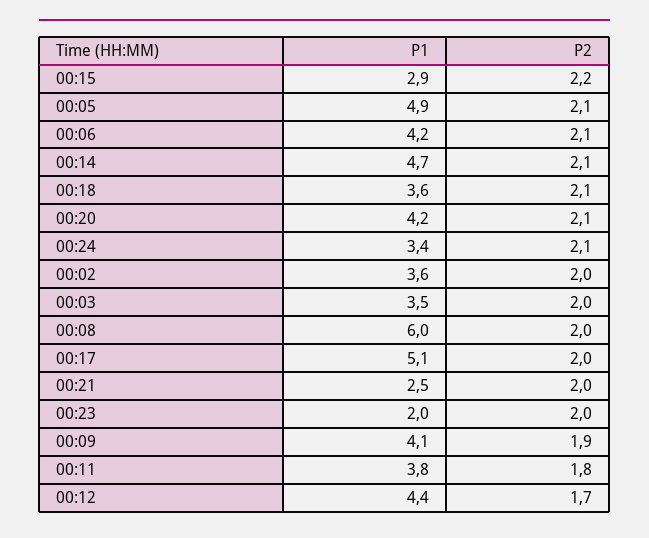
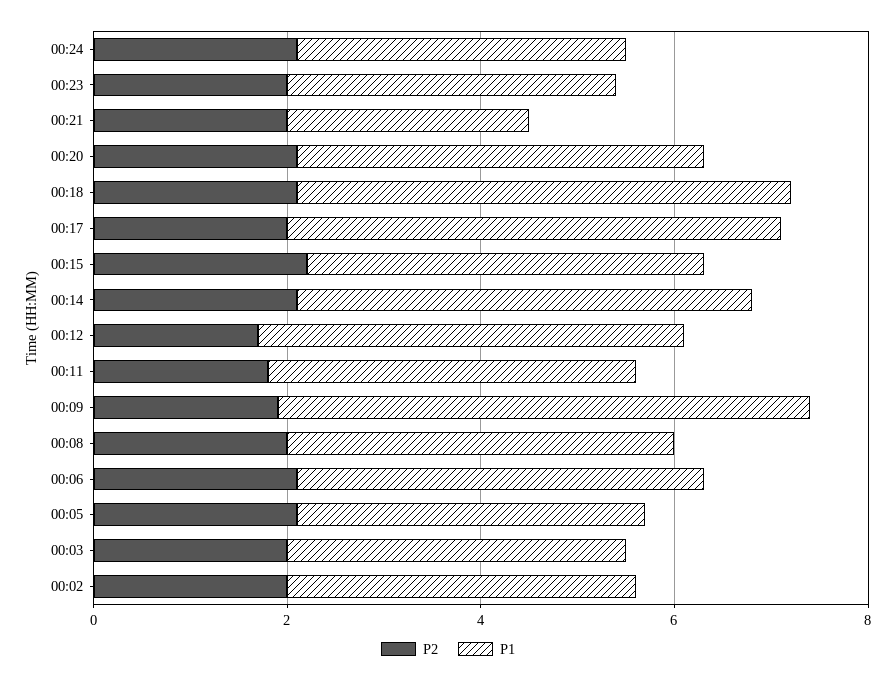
P1, 00:15: 2.9 -> 4
P1, 00:05: 4.9 -> 3.5
P1, 00:18: 3.6 -> 5
P1, 00:08: 6 -> 4
P1, 00:23: 2 -> 3.5
P1, 00:09: 4.1 -> 5.5

